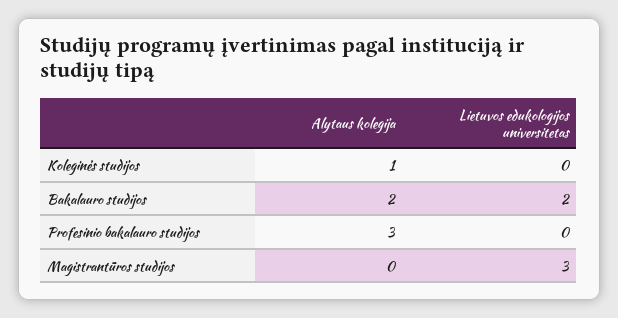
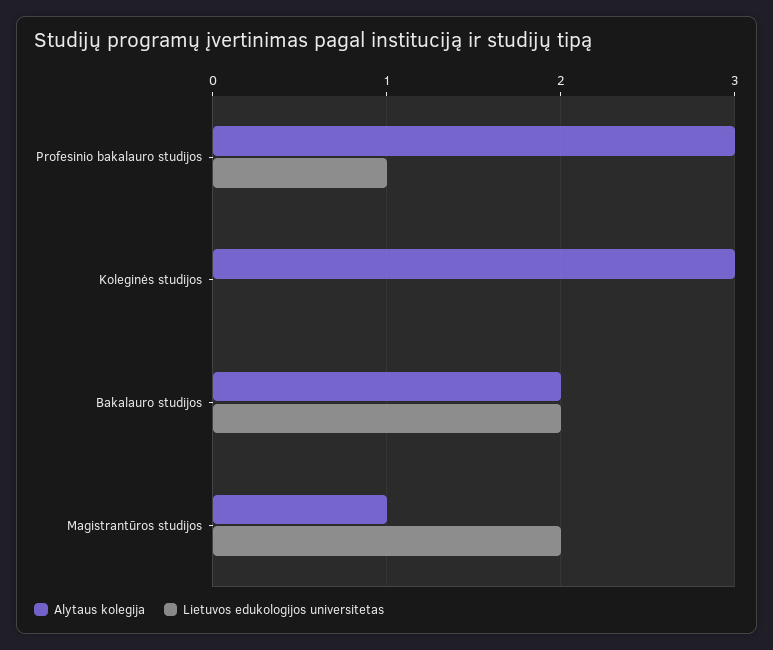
Alytaus kolegija, Koleginės studijos: 1 -> 3
Lietuvos edukologijos universitetas, Profesinio bakalauro studijos: 0 -> 1
Alytaus kolegija, Magistrantūros studijos: 0 -> 1
Lietuvos edukologijos universitetas, Magistrantūros studijos: 3 -> 2

